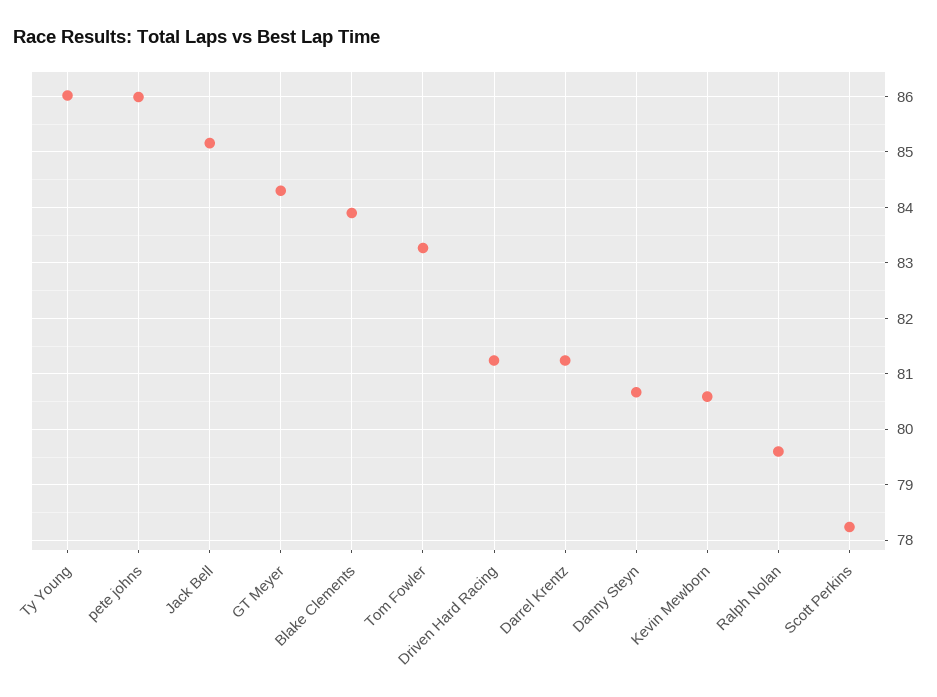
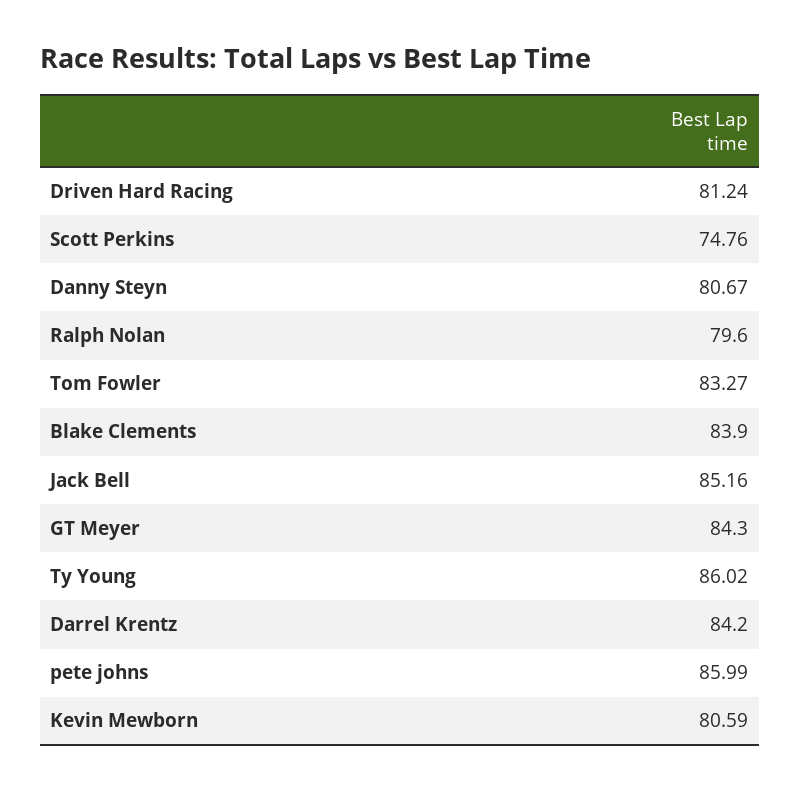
Darrel Krentz: 81.2 -> 84.2
Scott Perkins: 78.2 -> 74.76

